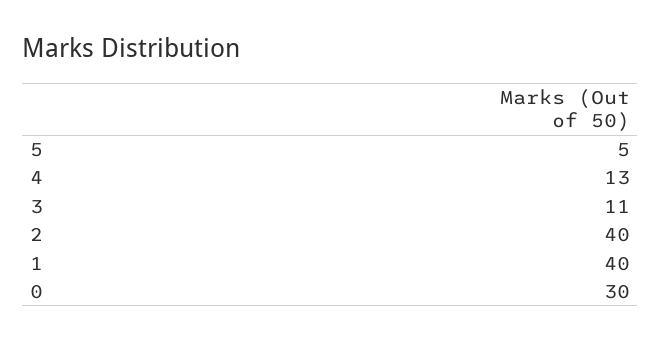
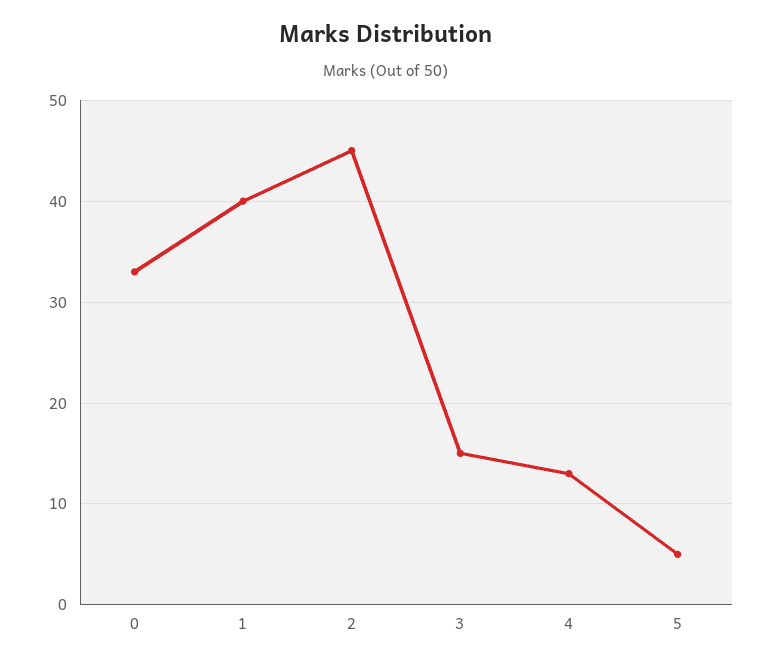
3: 11 -> 15
2: 40 -> 45
0: 30 -> 33

